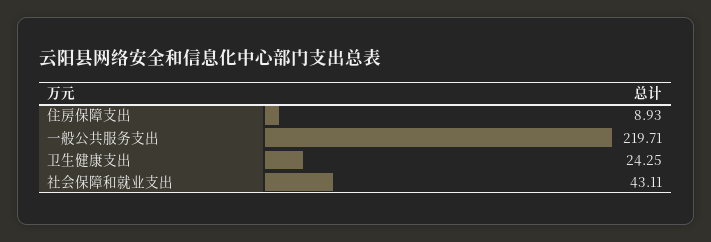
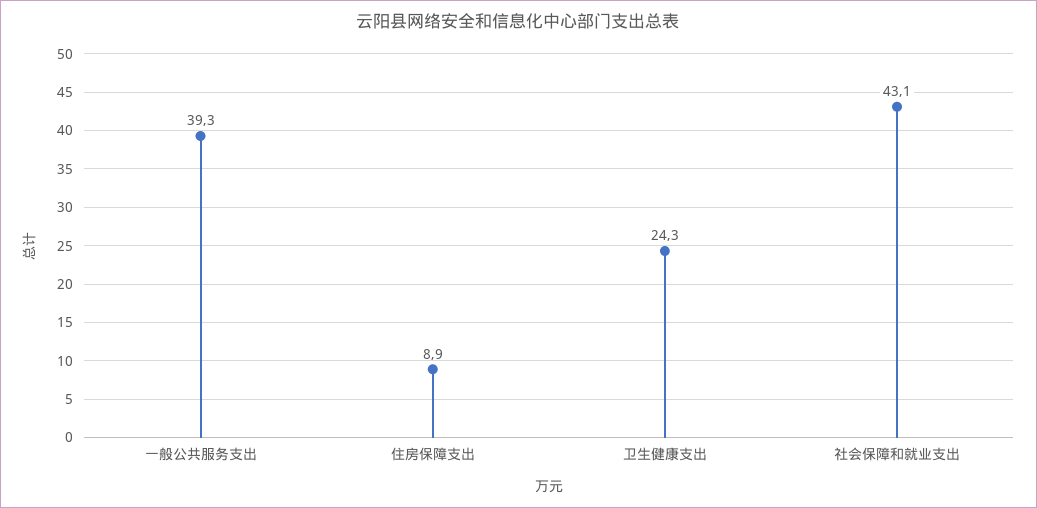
一般公共服务支出: 219.71 -> 39.3

